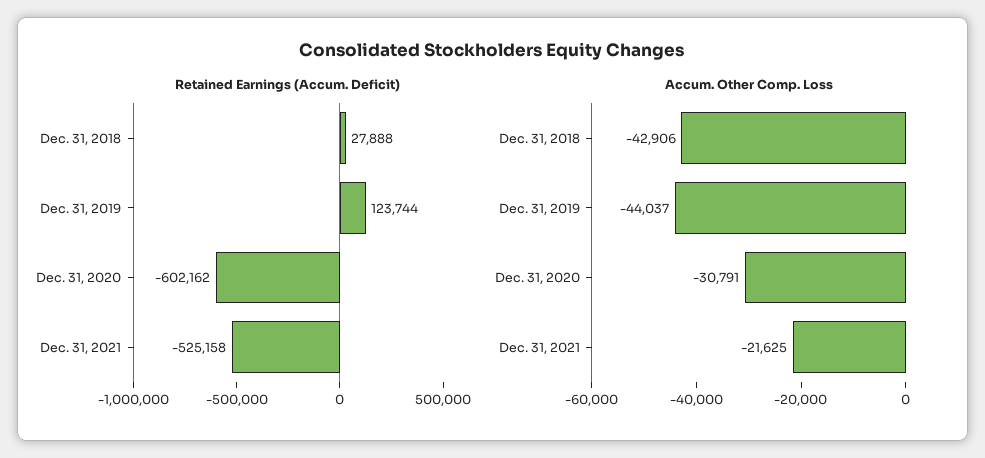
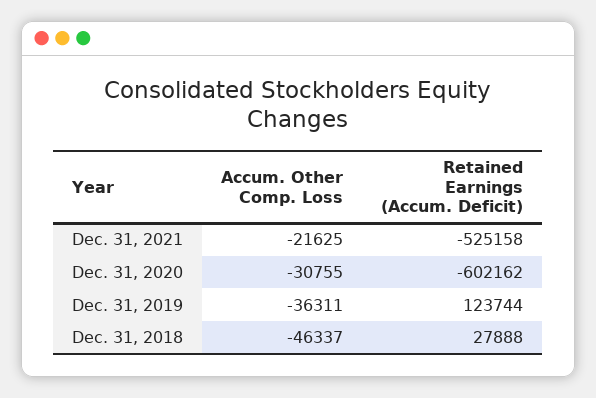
Accum. Other Comp. Loss, Dec. 31, 2018: -42906 -> -46337
Accum. Other Comp. Loss, Dec. 31, 2019: -44037 -> -36311
Accum. Other Comp. Loss, Dec. 31, 2020: -30791 -> -30755

